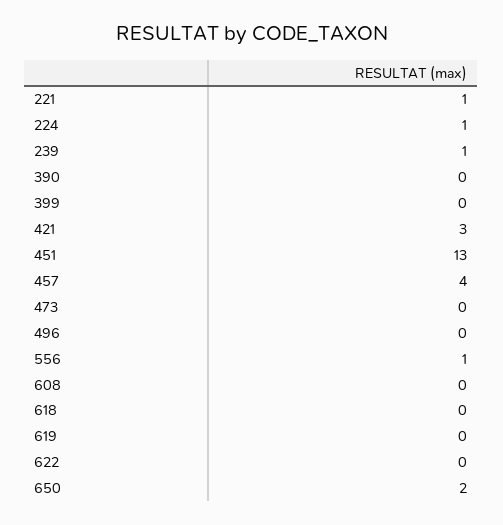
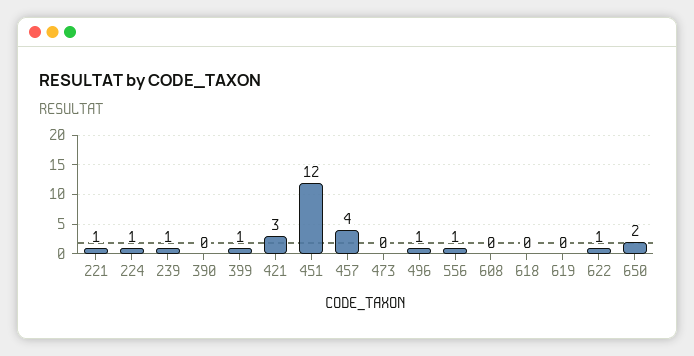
399: 0 -> 1
451: 13 -> 12
496: 0 -> 1
622: 0 -> 1

